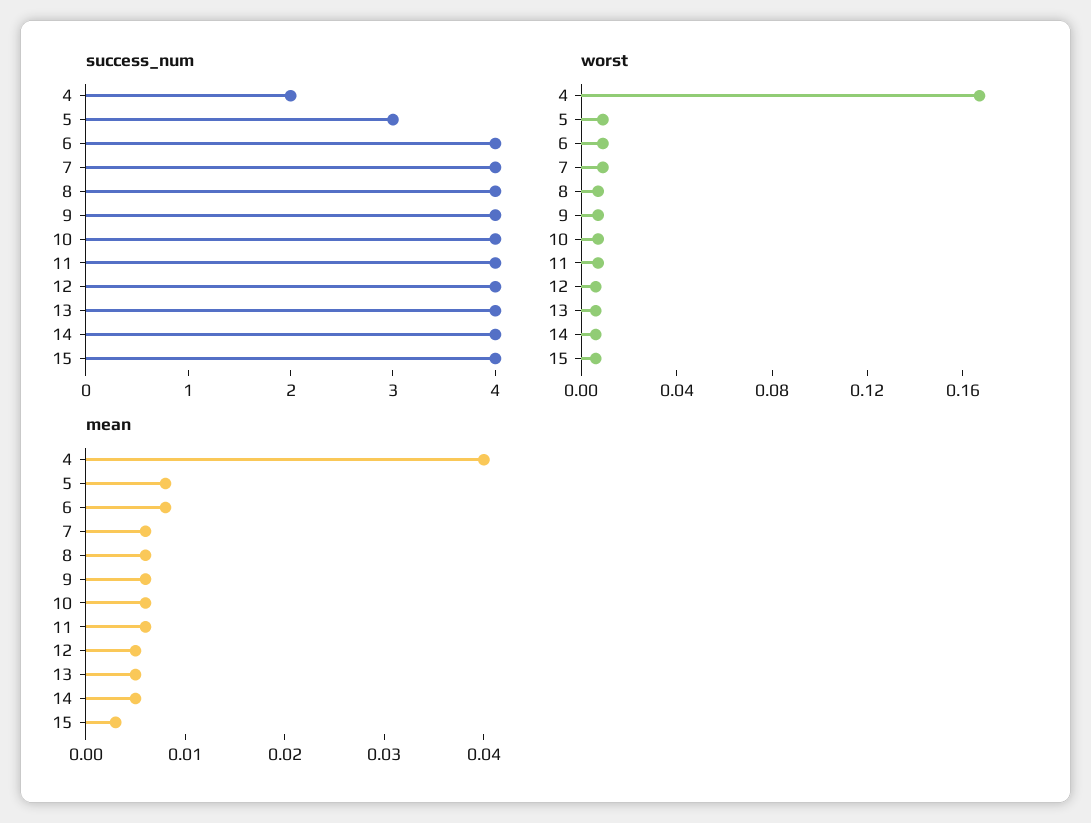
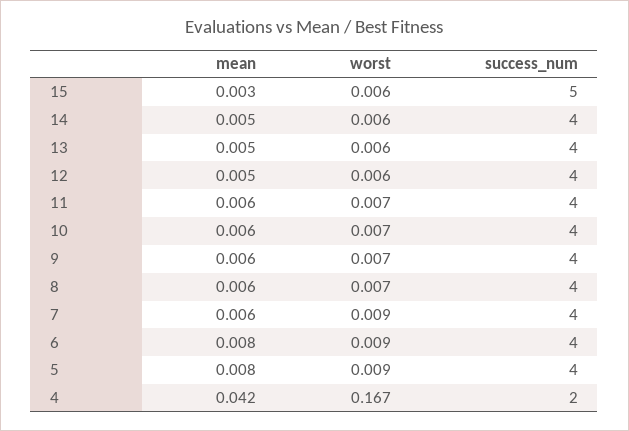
success_num, 5: 3 -> 4
success_num, 15: 4 -> 5
mean, 4: 0.04 -> 0.042

